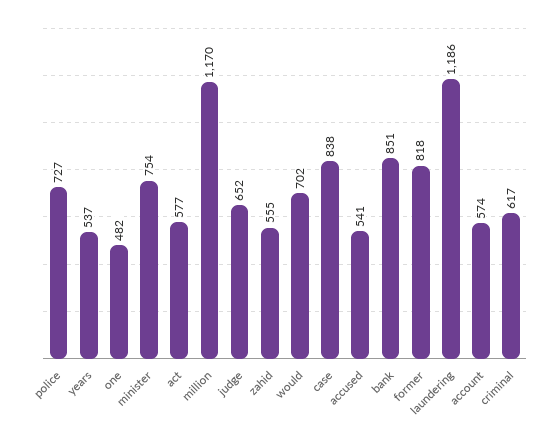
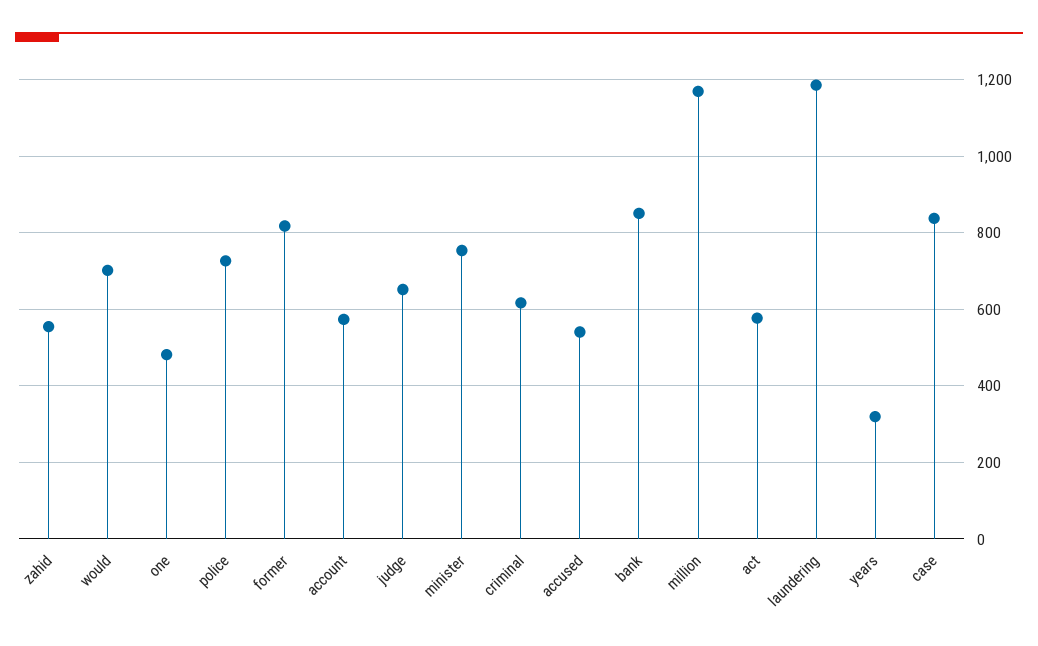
years: 537 -> 320

